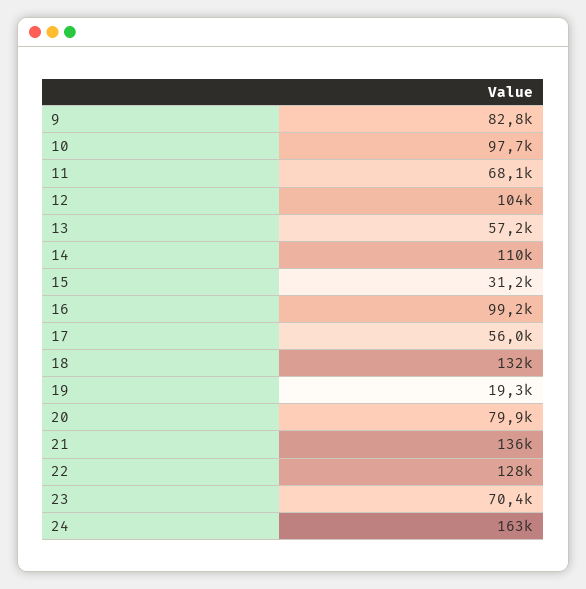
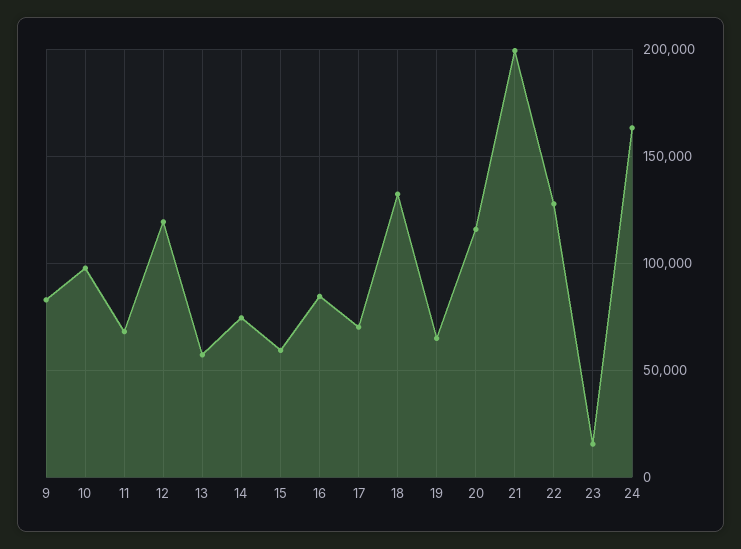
12: 104000 -> 120000
14: 110000 -> 75000
15: 31200 -> 60000
16: 99200 -> 85000
17: 56000 -> 70000
19: 19300 -> 65000
20: 79900 -> 115000
21: 136000 -> 200000
23: 70400 -> 15000

